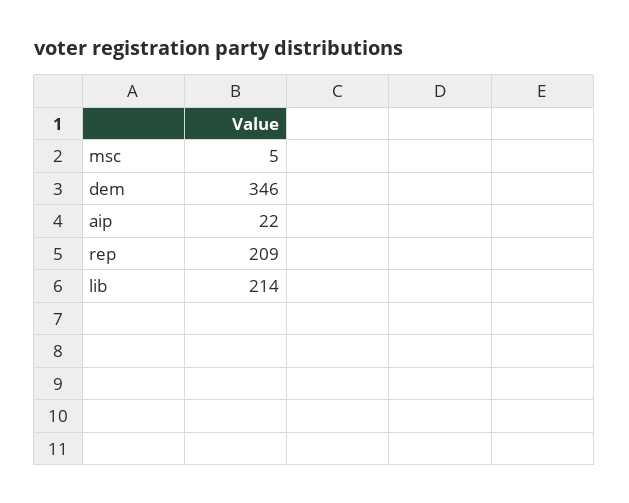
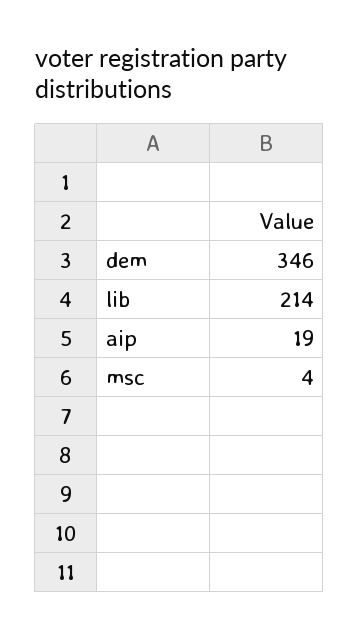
msc: 5 -> 4
aip: 22 -> 19
rep: 209 -> none

